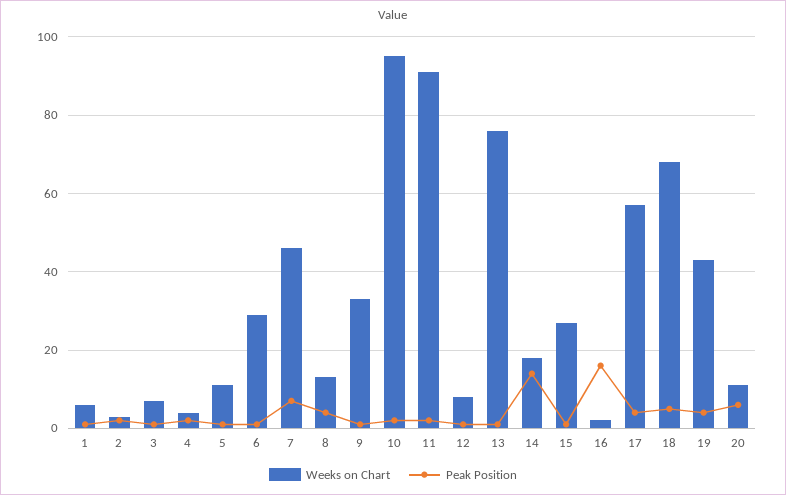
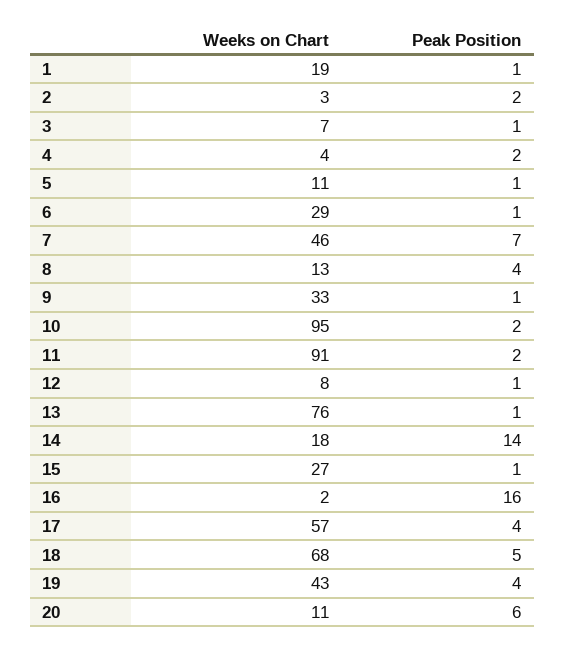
Weeks on Chart, 1: 5 -> 19

